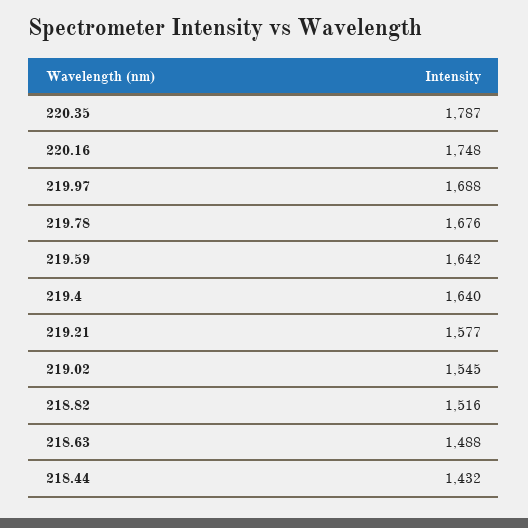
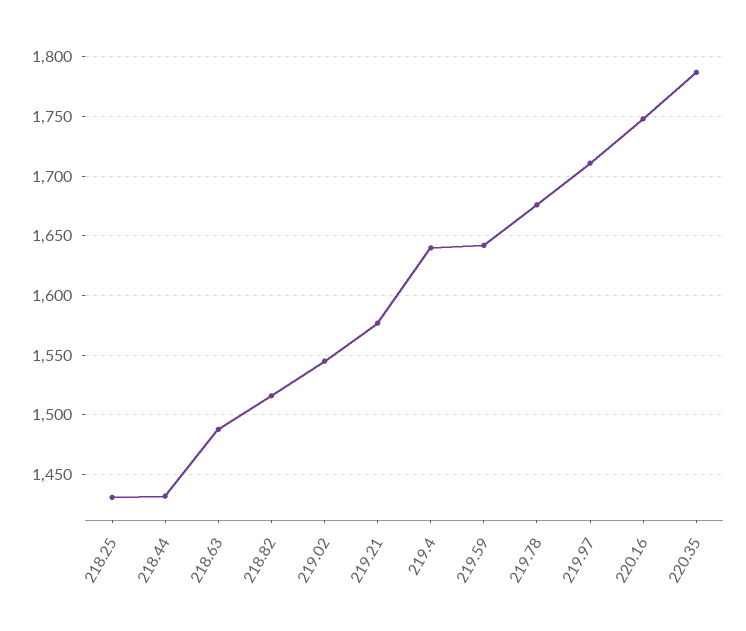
219.97: 1688 -> 1710
218.25: none -> 1430

